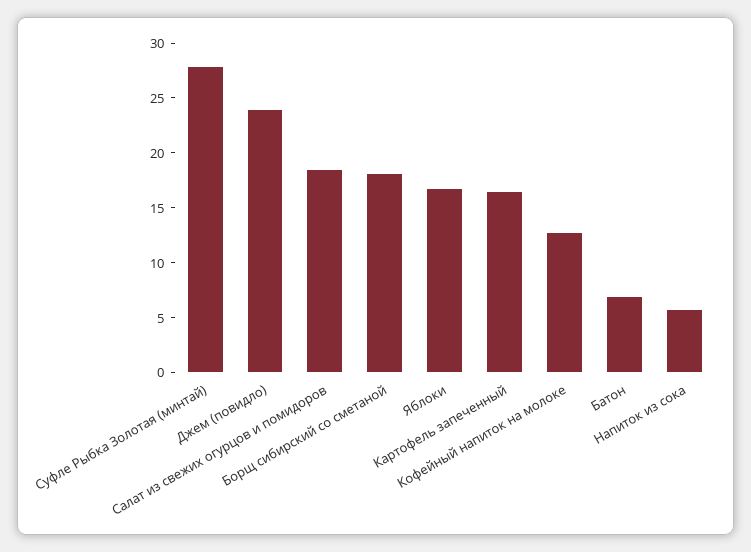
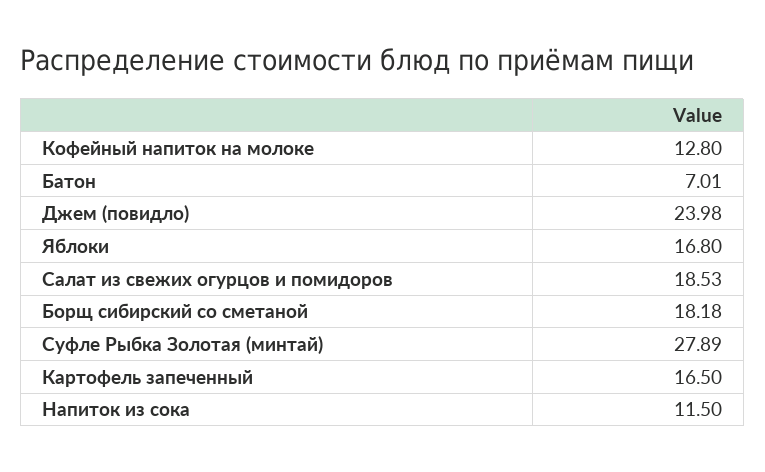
Напиток из сока: 6 -> 11.5

